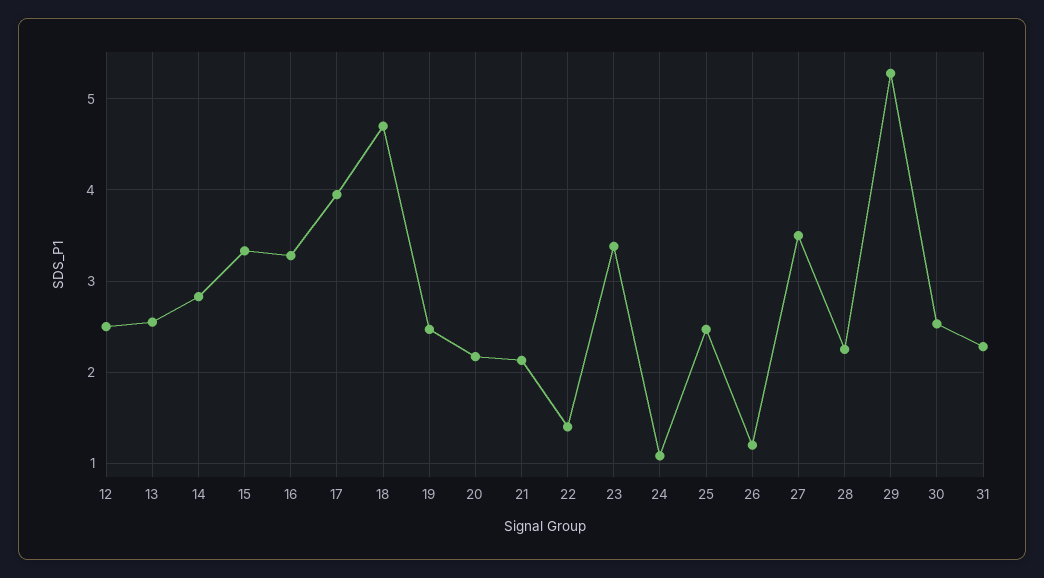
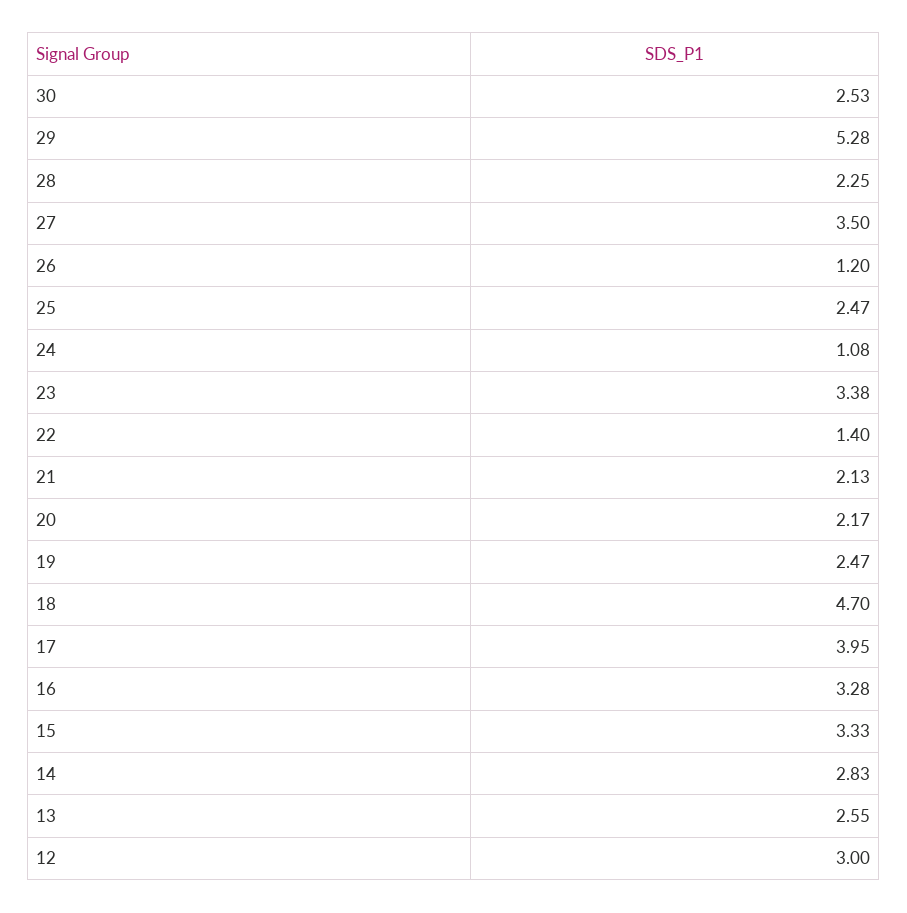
12: 2.5 -> 3
31: 2.3 -> none

